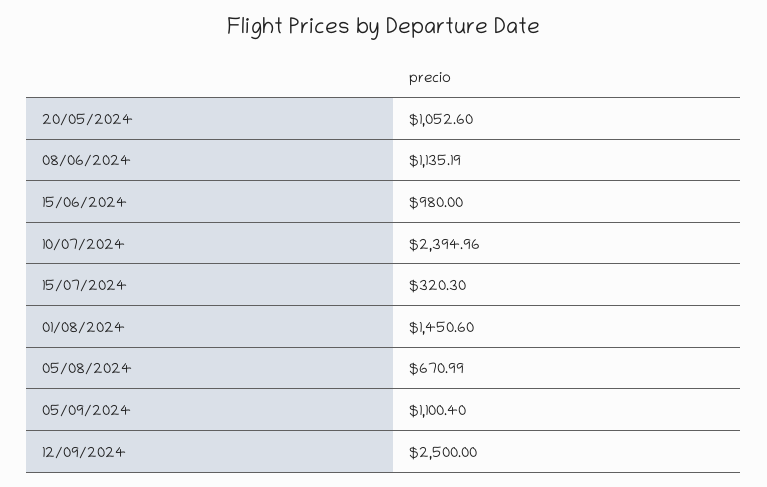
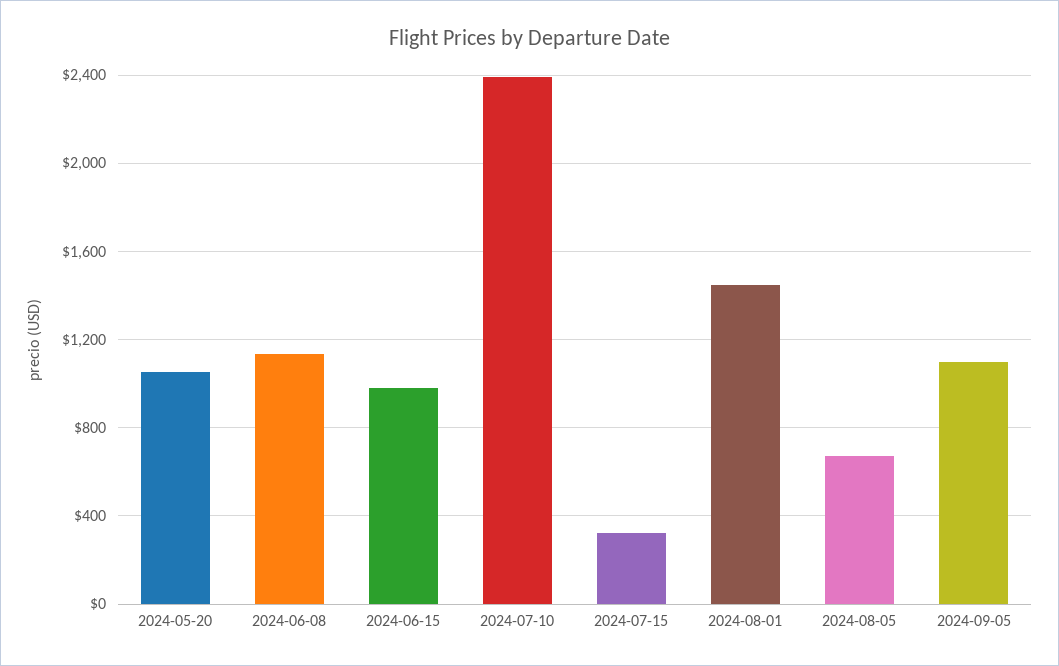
12/09/2024: 2500 -> none

